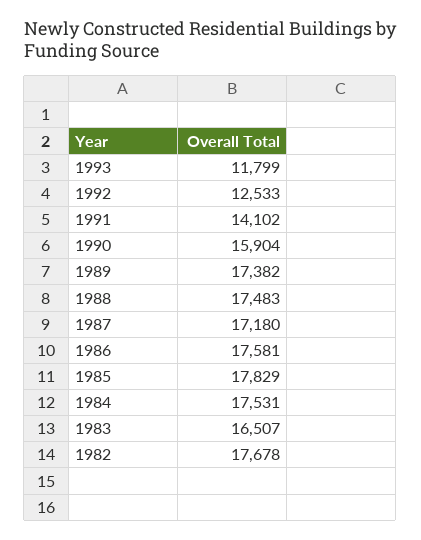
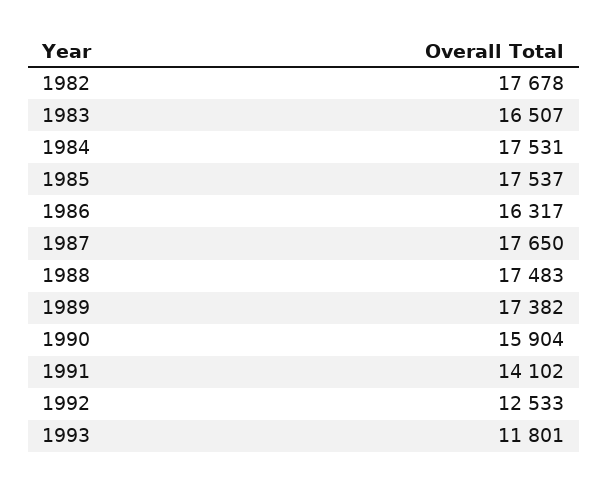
1993: 11799 -> 11801
1987: 17180 -> 17650
1986: 17581 -> 16317
1985: 17829 -> 17537

